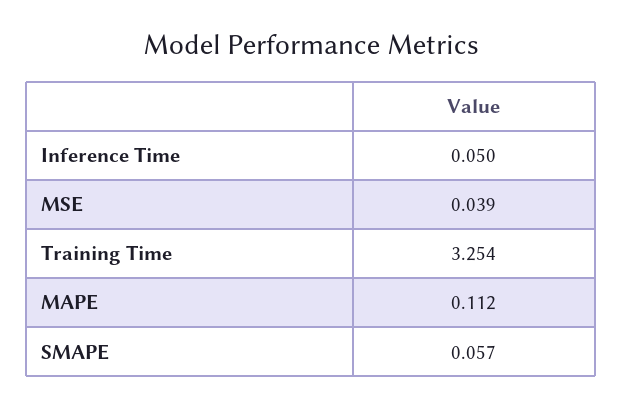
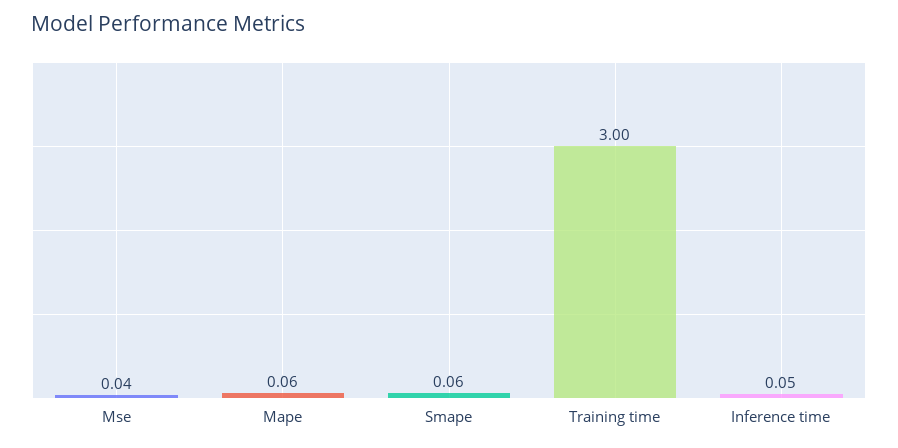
Training Time: 3.254 -> 3
MAPE: 0.112 -> 0.06

